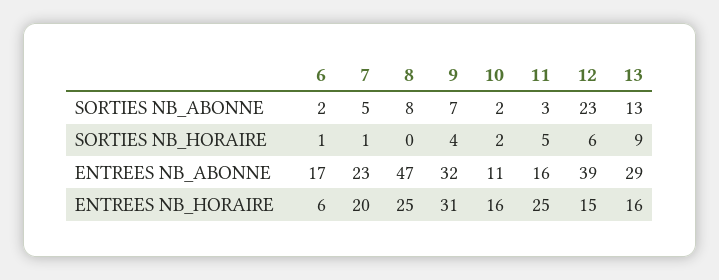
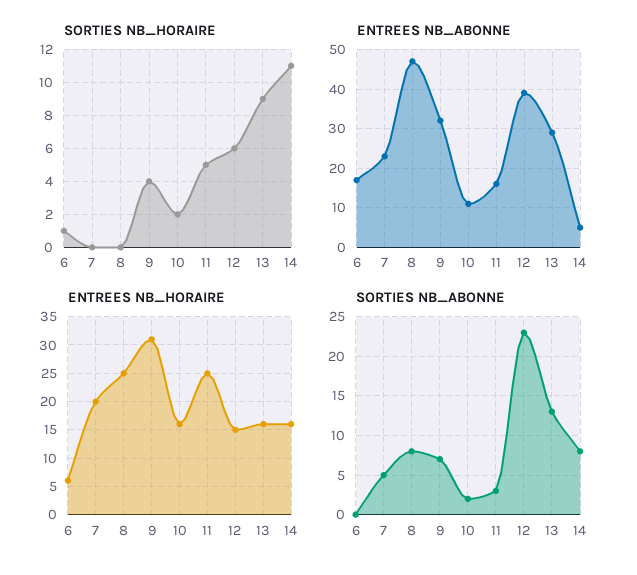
SORTIES NB_ABONNE, 6: 2 -> 0
SORTIES NB_HORAIRE, 7: 1 -> 0
SORTIES NB_HORAIRE, 14: none -> 11
ENTREES NB_ABONNE, 14: none -> 5
ENTREES NB_HORAIRE, 14: none -> 15
SORTIES NB_ABONNE, 14: none -> 8

